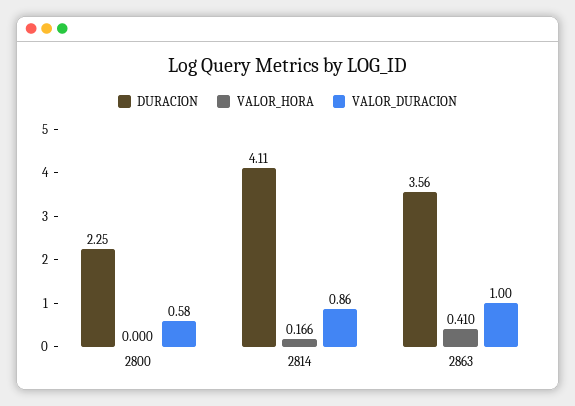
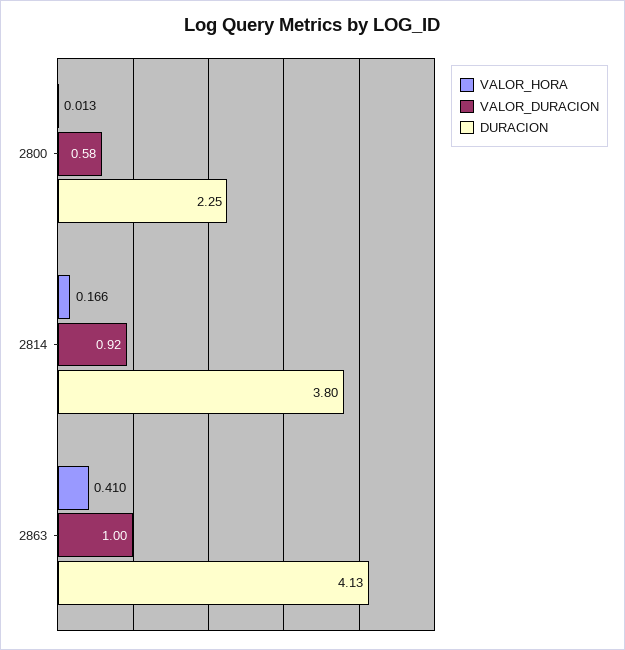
VALOR_HORA, 2800: 0 -> 0.013
DURACION, 2814: 4.11 -> 3.8
VALOR_DURACION, 2814: 0.86 -> 0.92
DURACION, 2863: 3.56 -> 4.13

